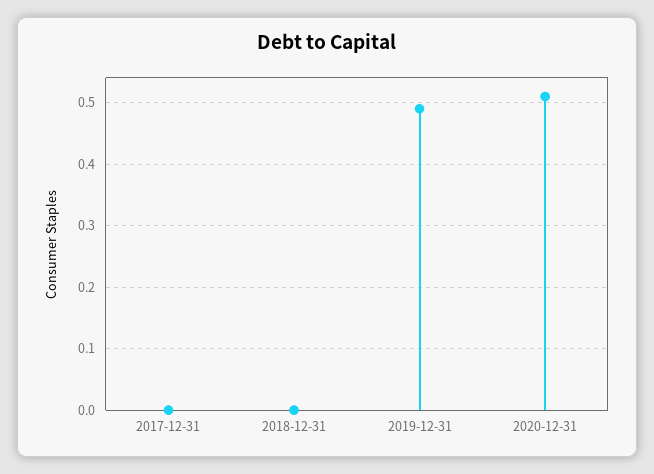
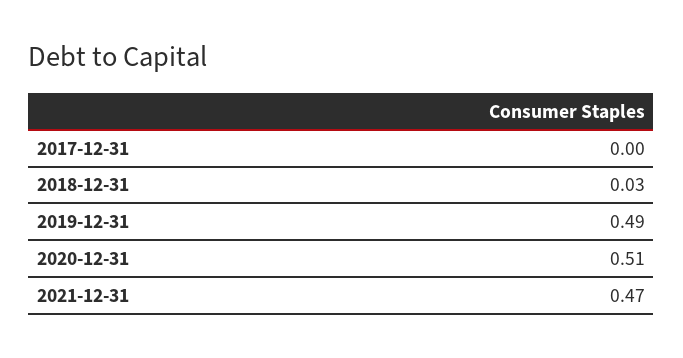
2018-12-31: 0 -> 0.03
2021-12-31: none -> 0.47

